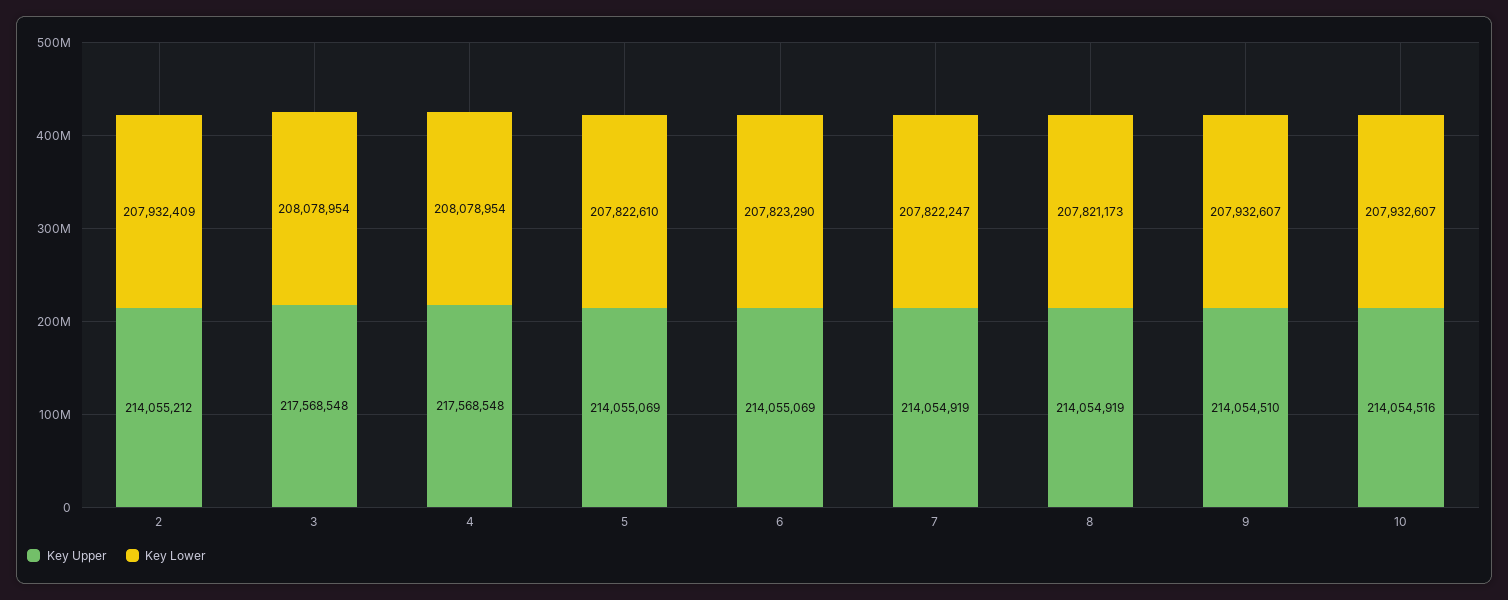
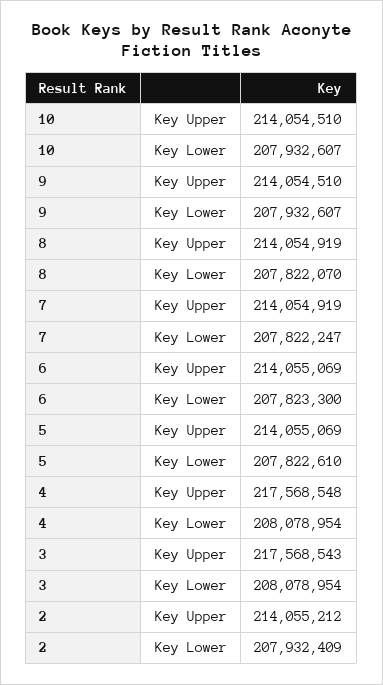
Key Upper, 3: 217568548 -> 217568543
Key Lower, 6: 207823290 -> 207823300
Key Lower, 8: 207821173 -> 207822070
Key Upper, 10: 214054516 -> 214054510

